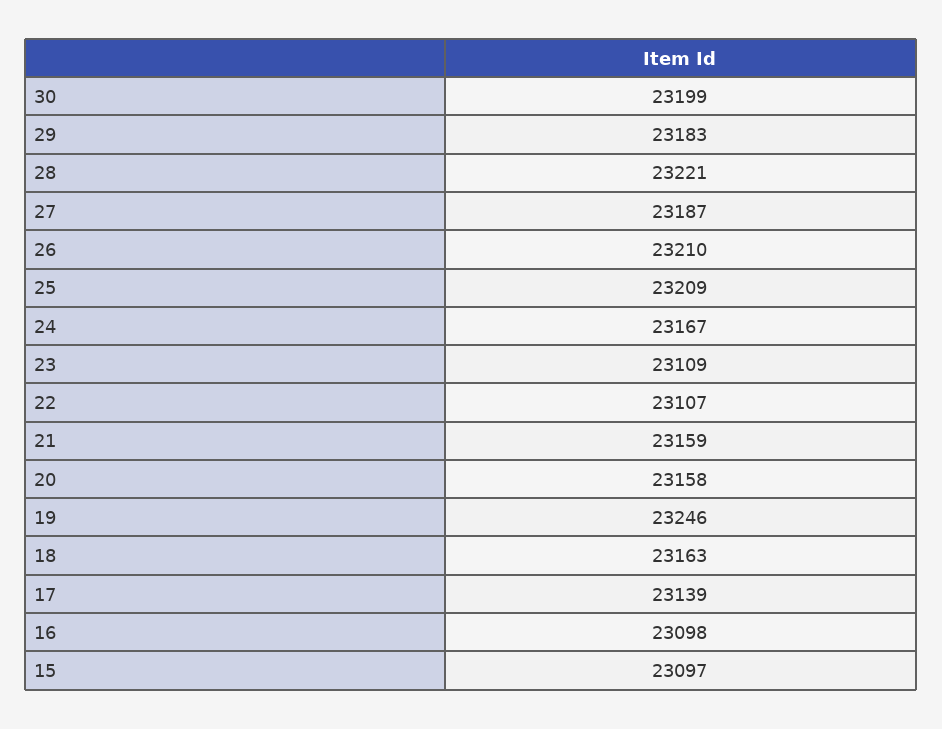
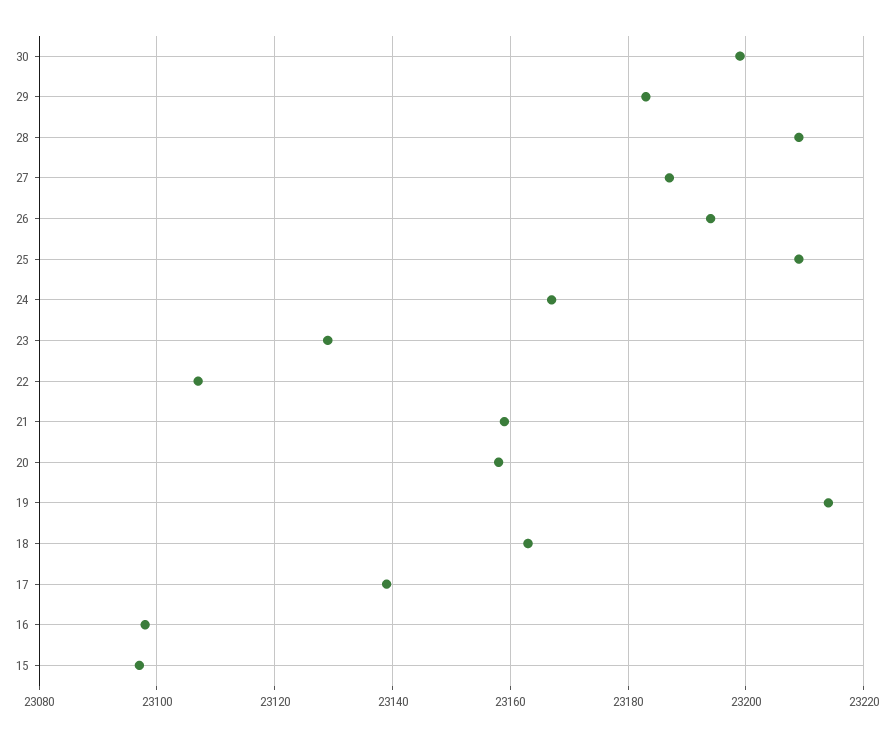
28: 23221 -> 23210
26: 23210 -> 23195
23: 23109 -> 23130
19: 23246 -> 23215

